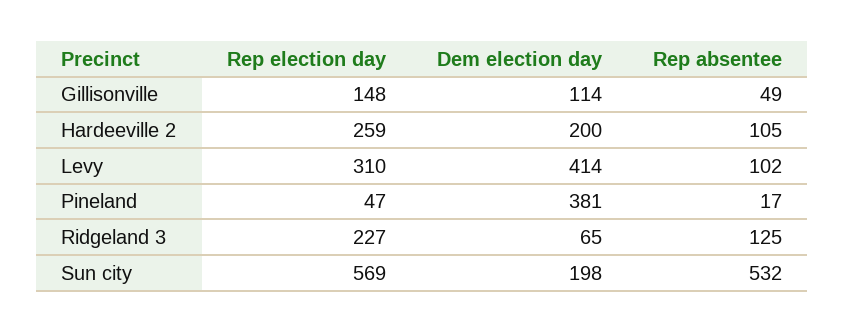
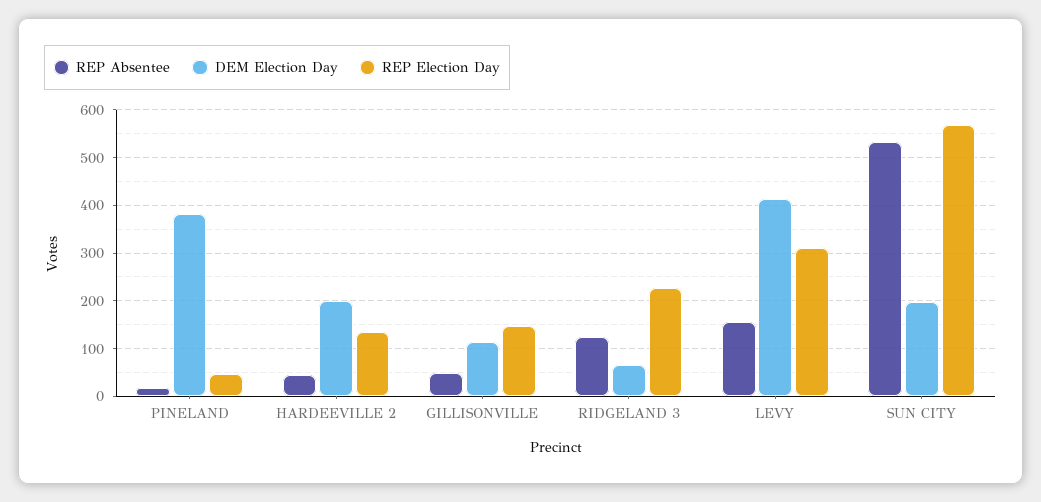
Rep election day, Hardeeville 2: 259 -> 140
Rep absentee, Hardeeville 2: 105 -> 40
Rep absentee, Levy: 102 -> 160

